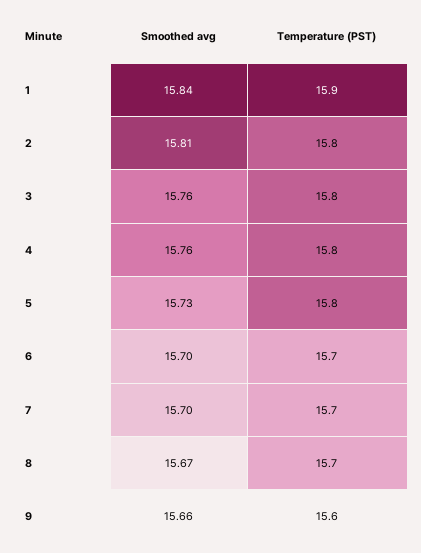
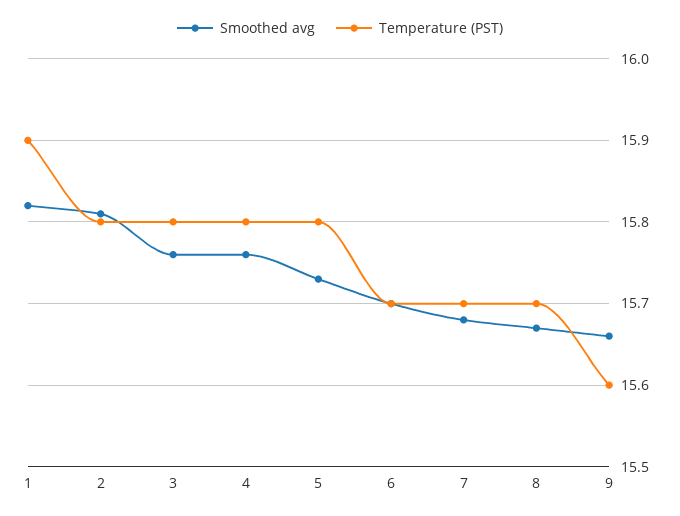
Smoothed avg, 1: 15.84 -> 15.82
Smoothed avg, 7: 15.7 -> 15.68

